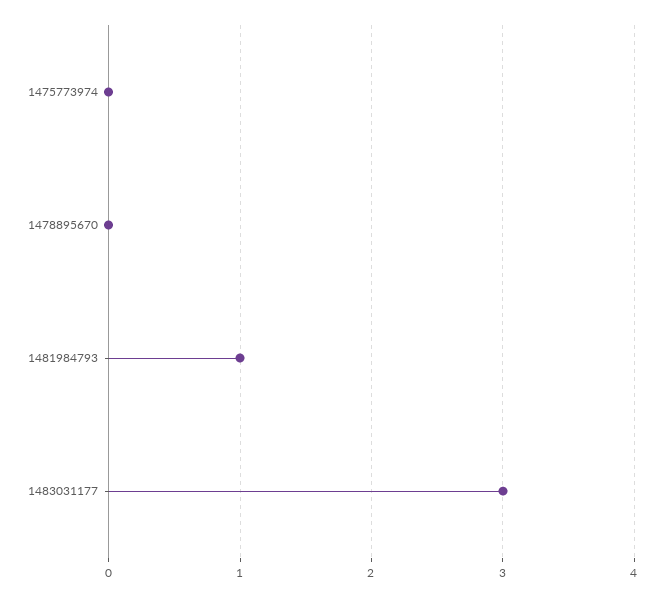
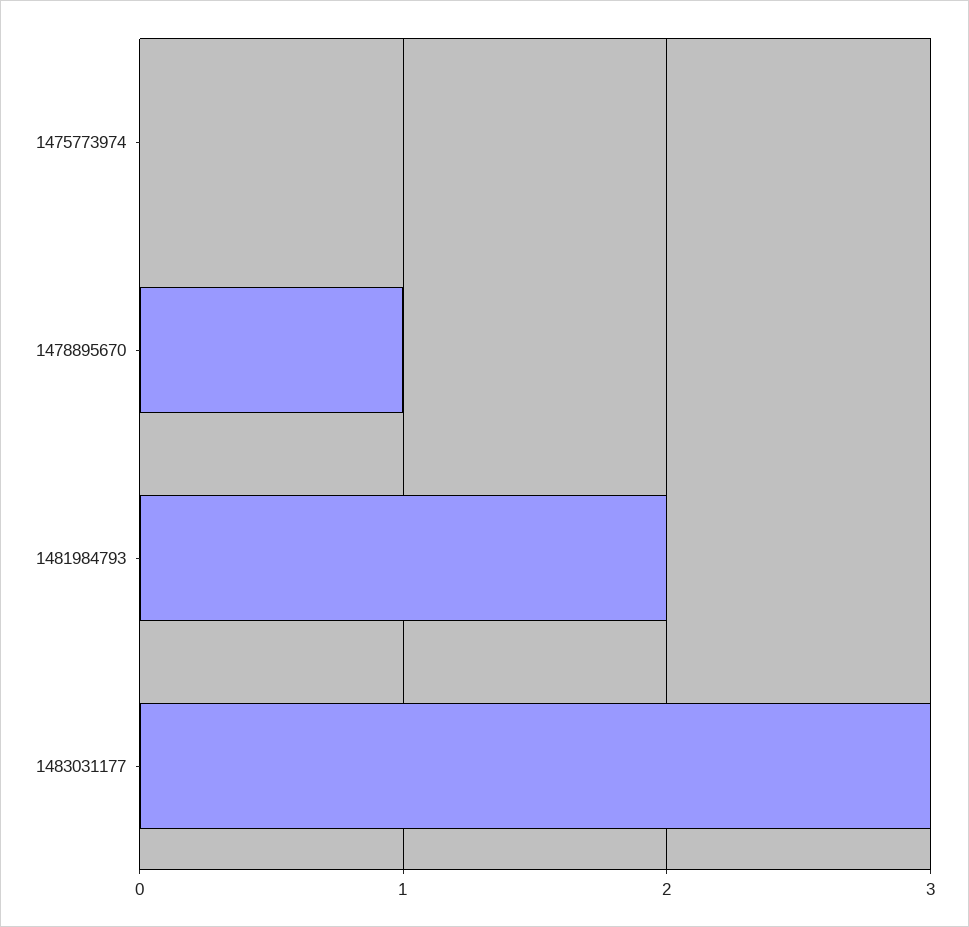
1478895670: 0 -> 1
1481984793: 1 -> 2

